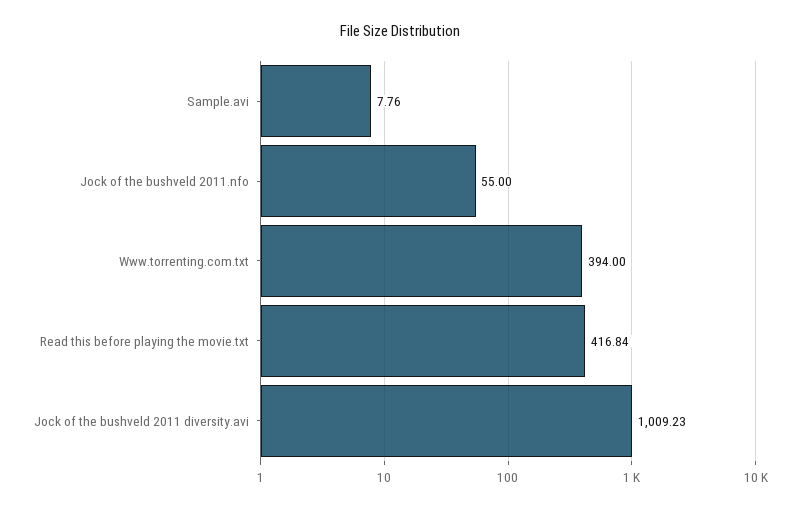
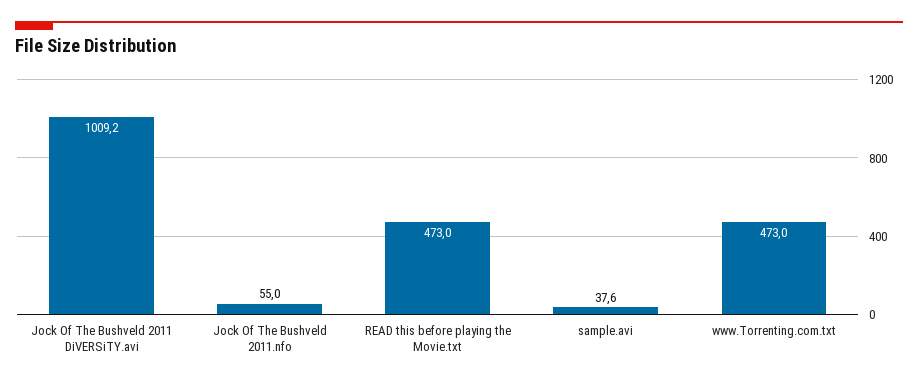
Sample.avi: 7.76 -> 37.6
Www.torrenting.com.txt: 394 -> 473
Read this before playing the movie.txt: 416.84 -> 473

